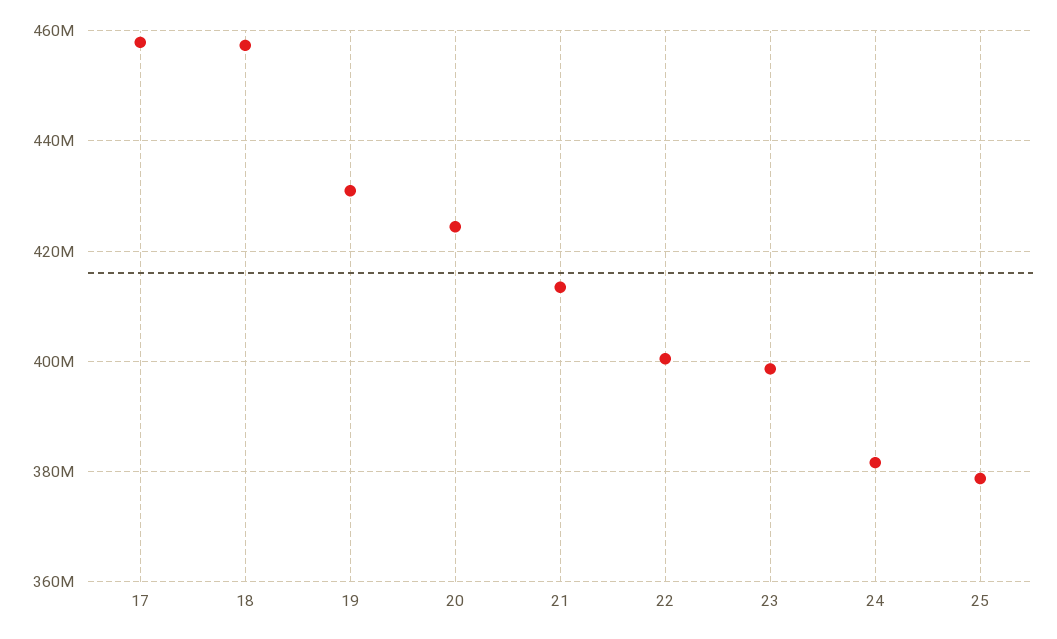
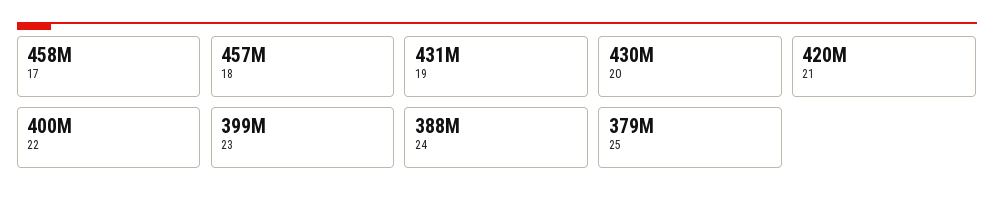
20: 424000000 -> 430000000
21: 414000000 -> 420000000
24: 382000000 -> 388000000

